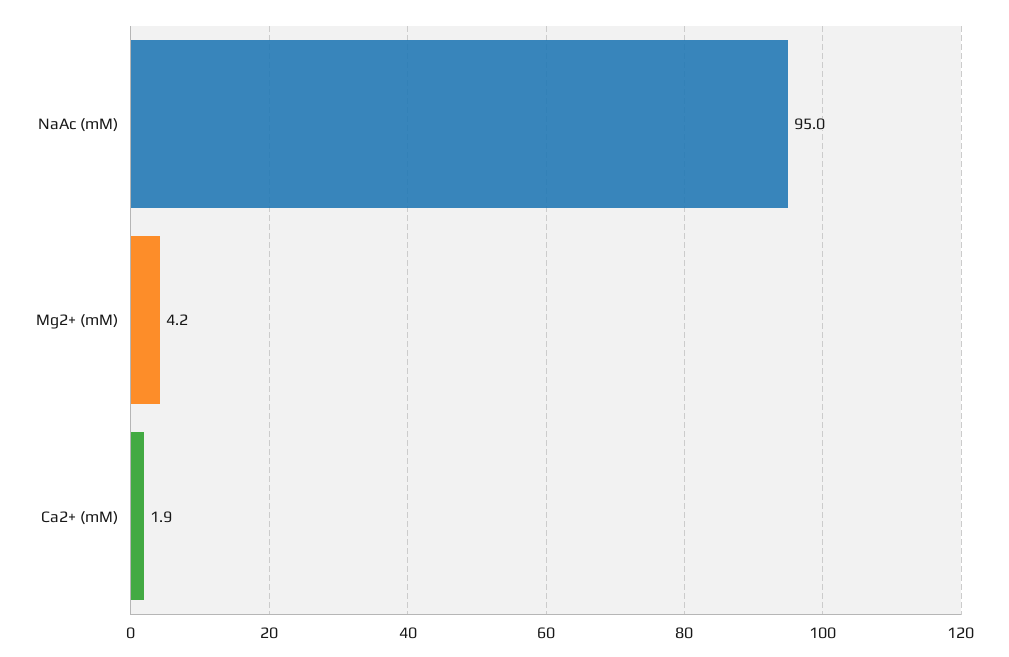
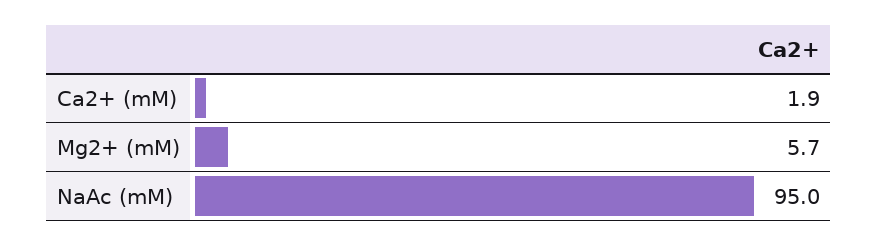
Mg2+ (mM): 4.2 -> 5.7

